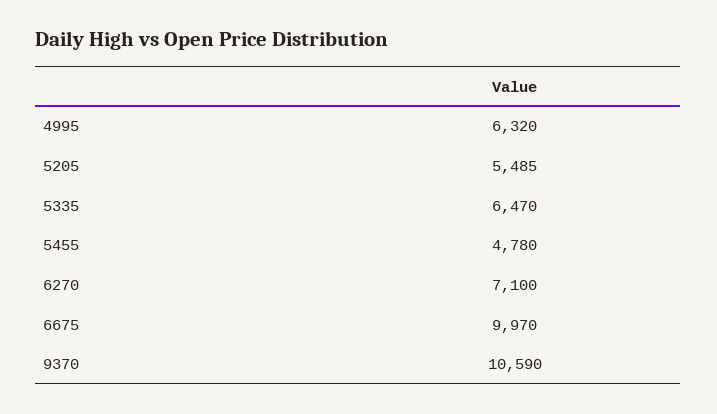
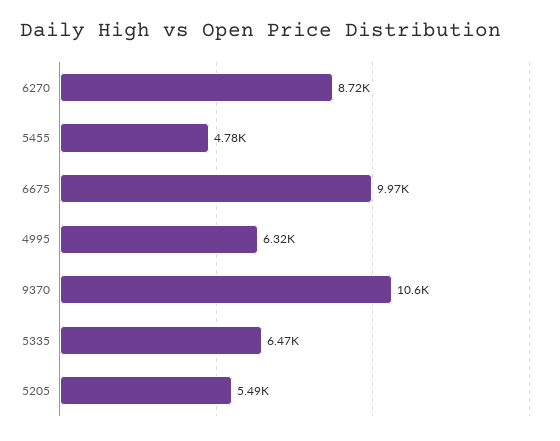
6270: 7100 -> 8720

